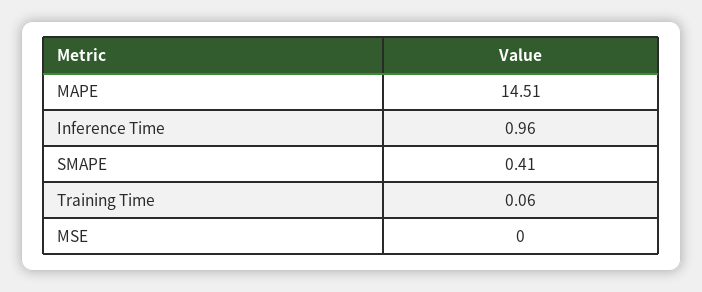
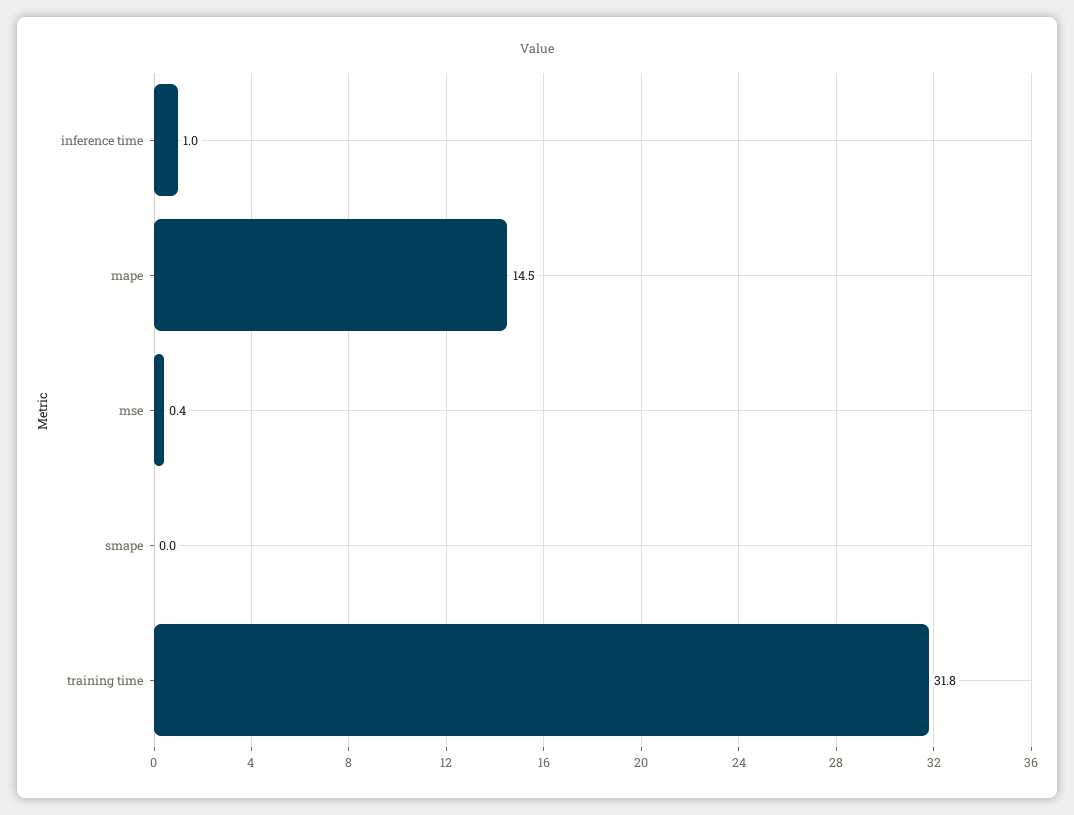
SMAPE: 0.41 -> 0
Training Time: 0.06 -> 31.8
MSE: 0 -> 0.4

